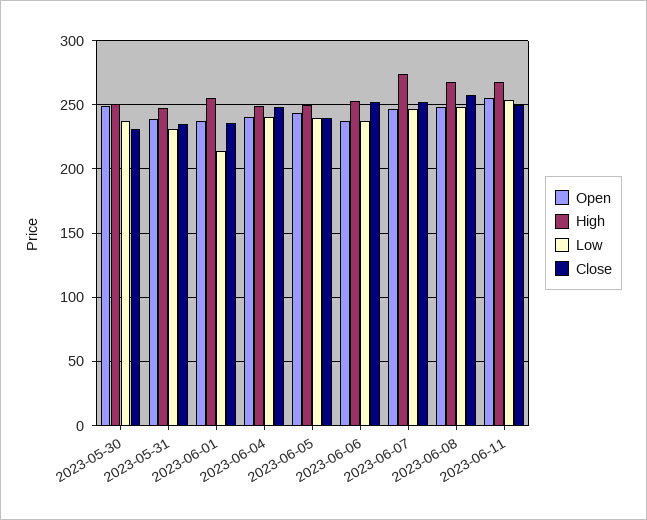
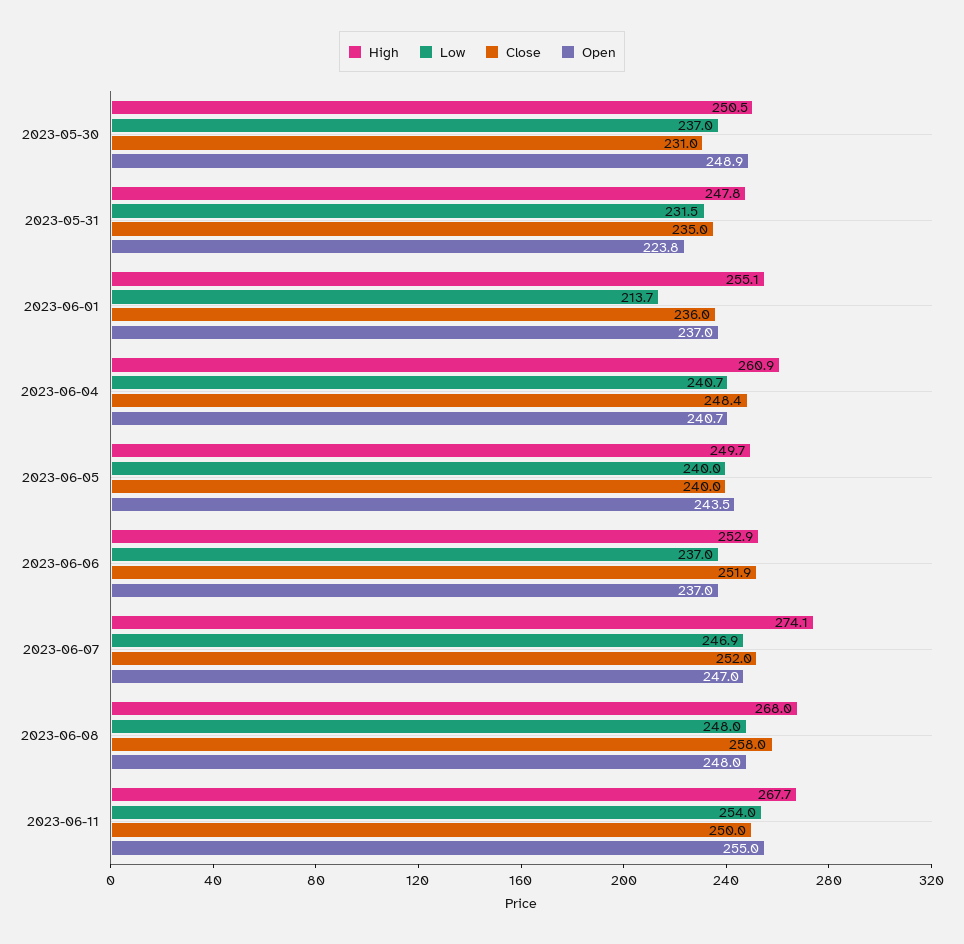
Open, 2023-05-31: 240 -> 223.8
High, 2023-06-04: 250 -> 260.9

